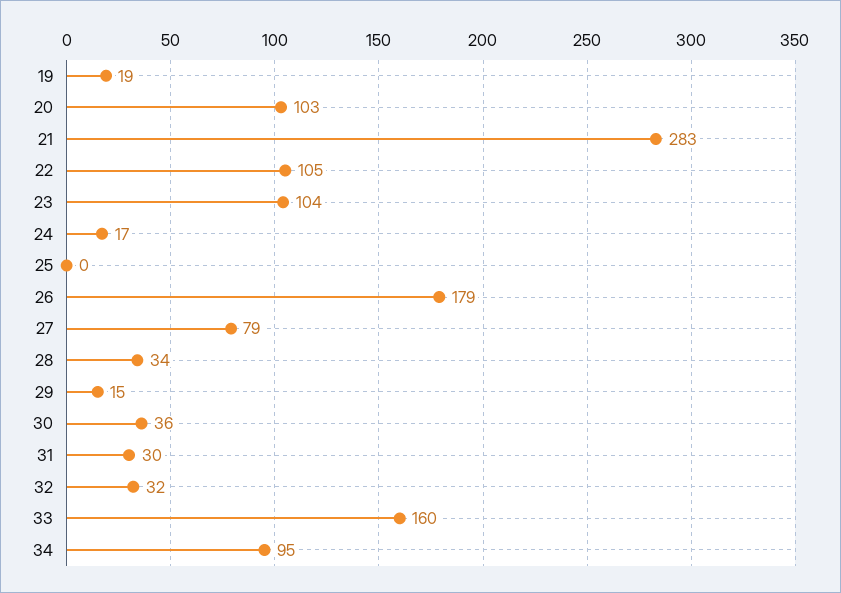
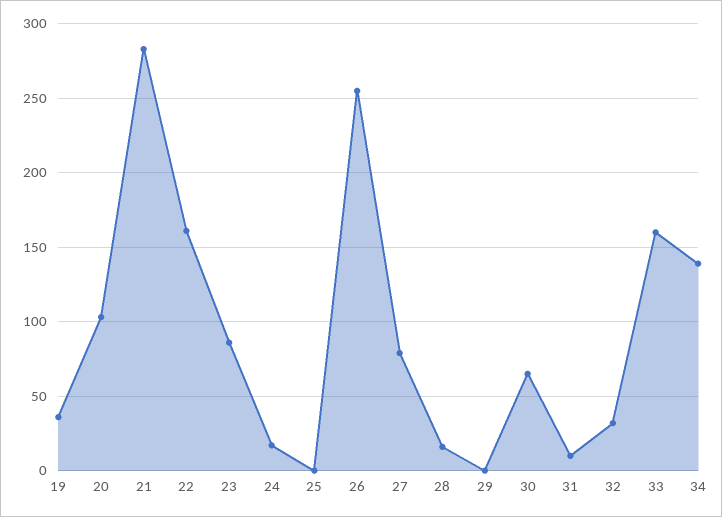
19: 19 -> 35
22: 105 -> 160
23: 104 -> 85
26: 179 -> 255
28: 34 -> 15
29: 15 -> 0
30: 36 -> 65
31: 30 -> 10
34: 95 -> 140

